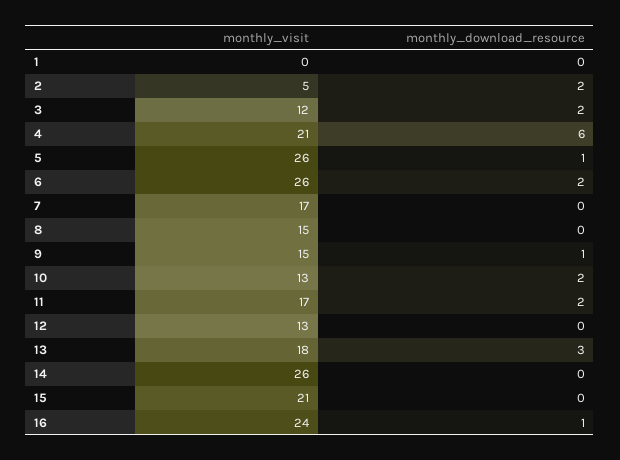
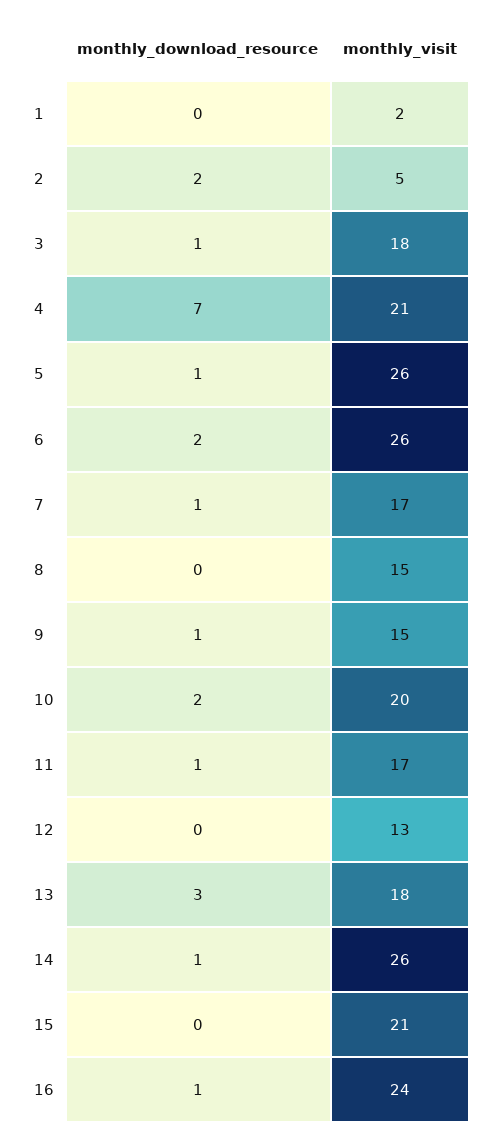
monthly_visit, 1: 0 -> 2
monthly_visit, 3: 12 -> 18
monthly_download_resource, 3: 2 -> 1
monthly_download_resource, 4: 6 -> 7
monthly_download_resource, 7: 0 -> 1
monthly_visit, 10: 13 -> 20
monthly_download_resource, 11: 2 -> 1
monthly_download_resource, 14: 0 -> 1

